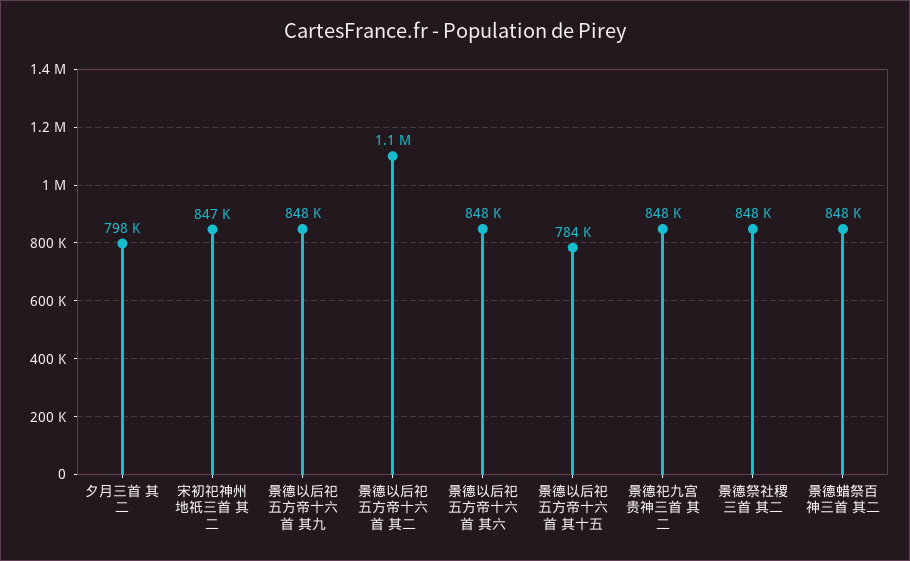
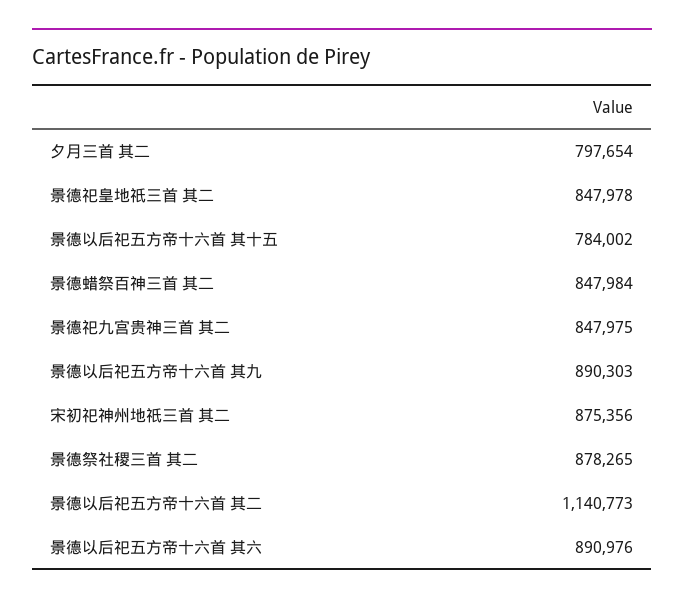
宋初祀神州地祇三首 其二: 847000 -> 875356
景德以后祀五方帝十六首 其九: 848000 -> 890303
景德以后祀五方帝十六首 其六: 848000 -> 890976
景德祭社稷三首 其二: 848000 -> 878265
景德祀皇地祇三首 其二: none -> 847978

